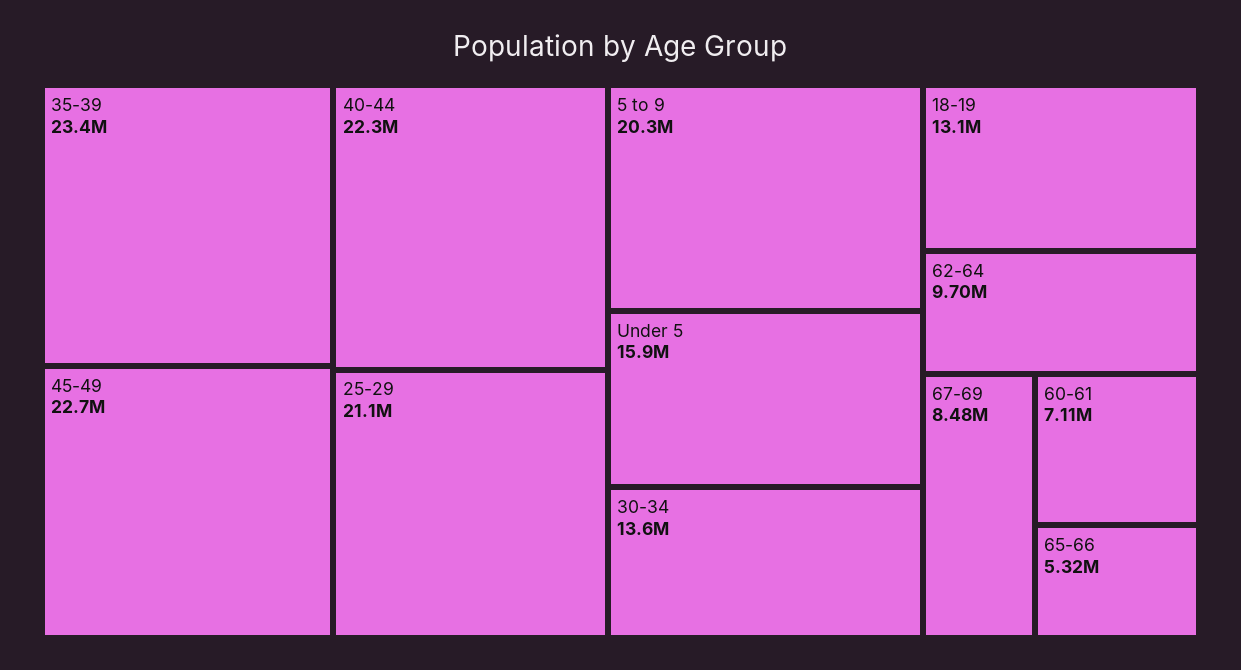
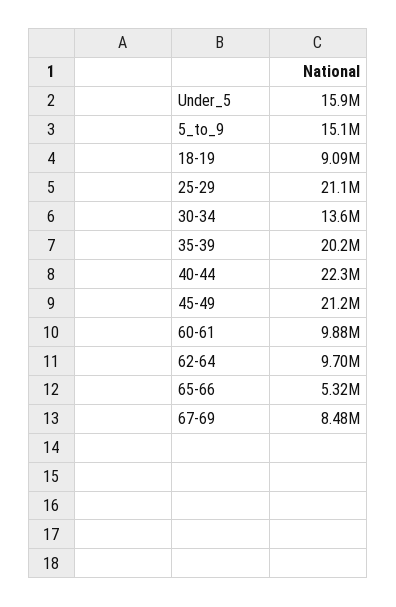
35-39: 23400000 -> 20200000
45-49: 22700000 -> 21200000
5 to 9: 20300000 -> 15100000
18-19: 13100000 -> 9090000
60-61: 7110000 -> 9880000

